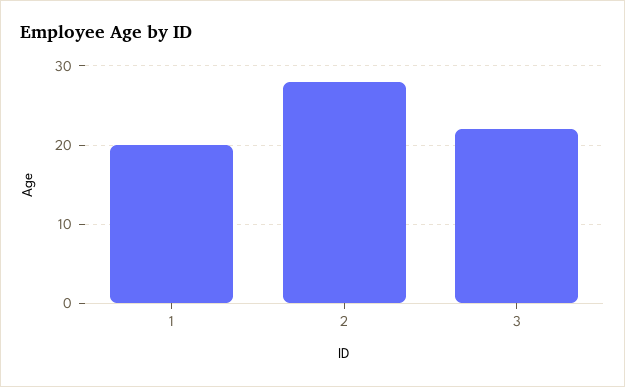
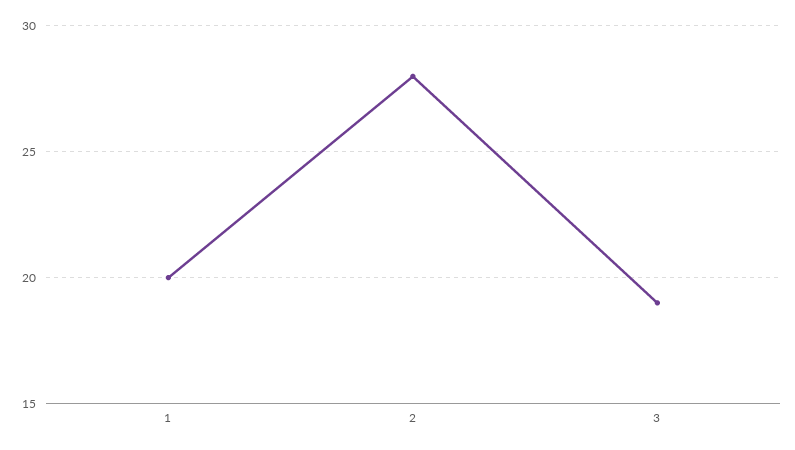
3: 22 -> 19

